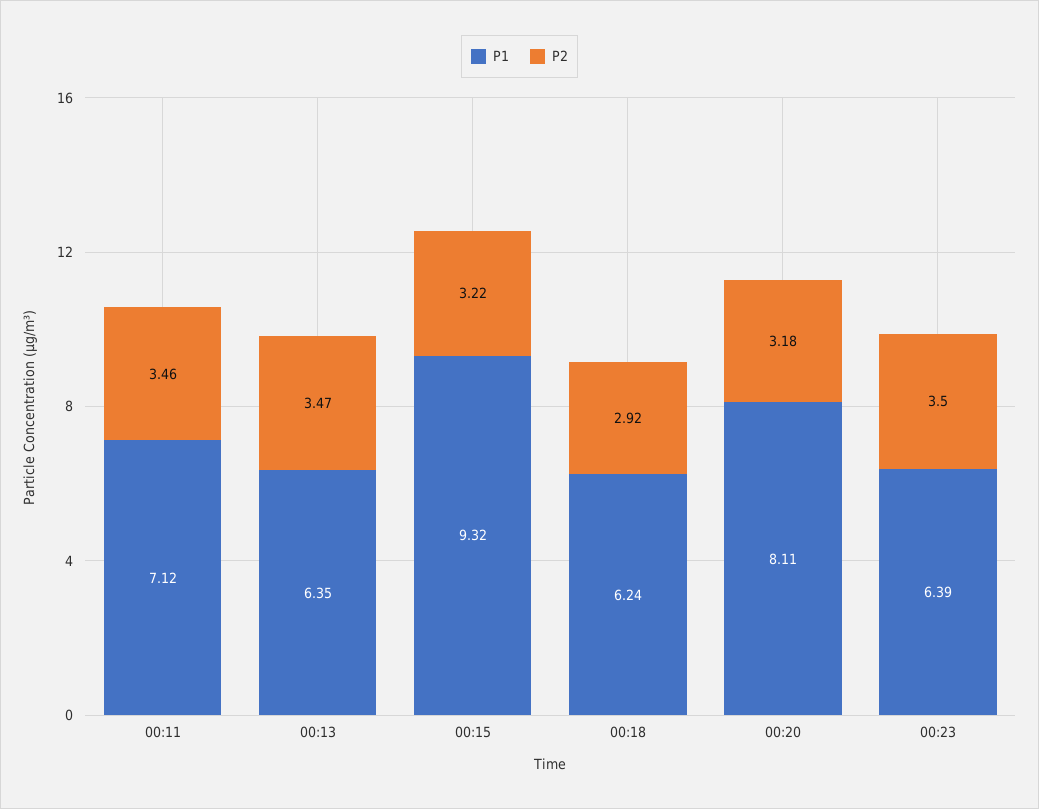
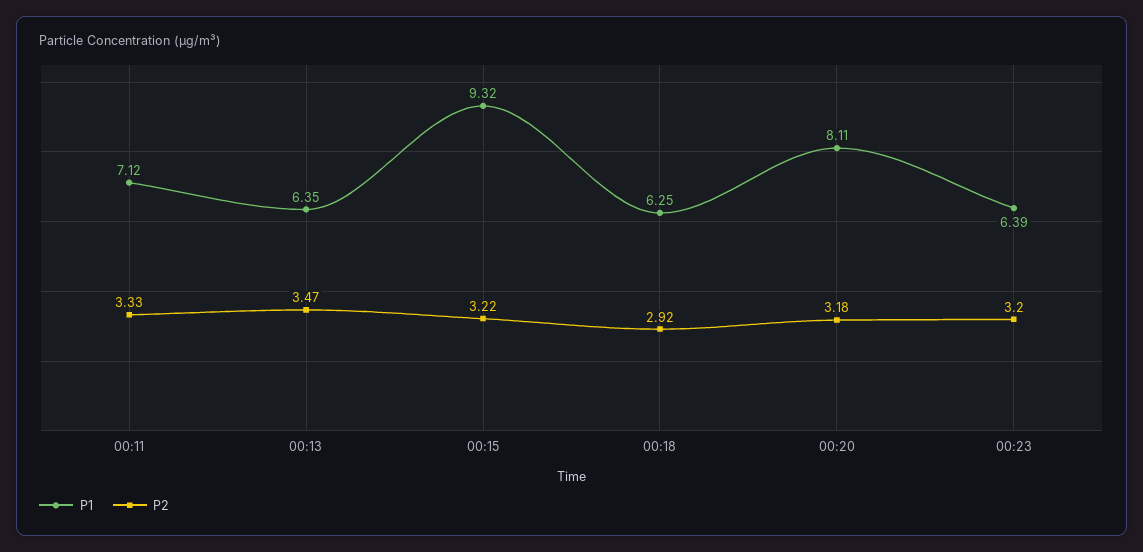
P2, 00:11: 3.46 -> 3.33
P1, 00:18: 6.24 -> 6.25
P2, 00:23: 3.5 -> 3.2

